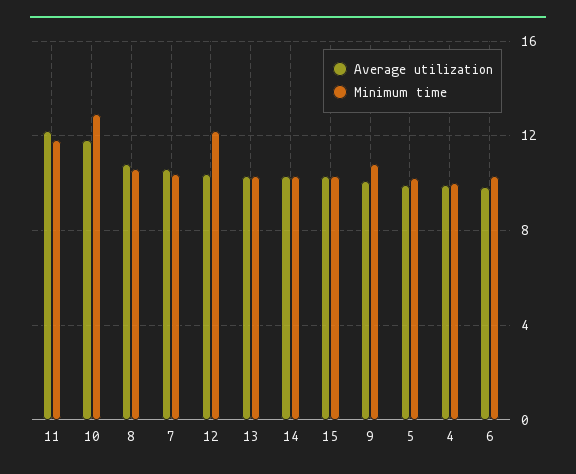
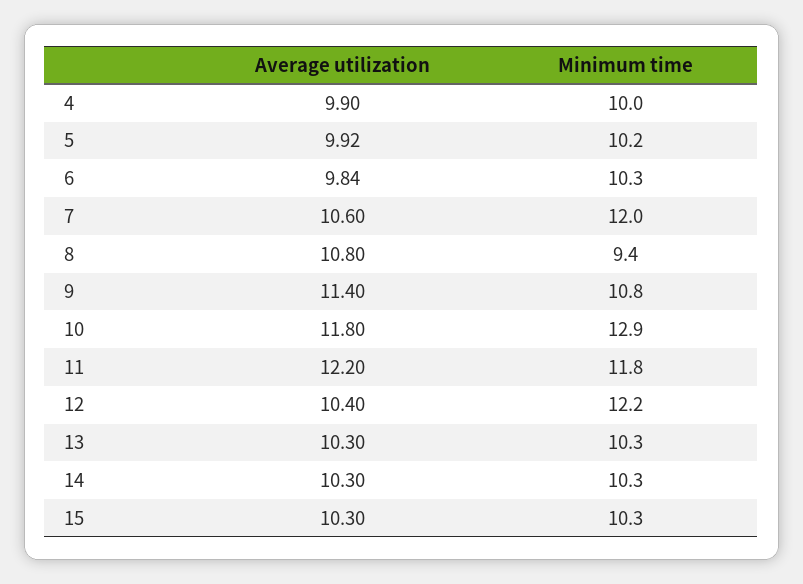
Minimum time, 8: 10.5 -> 9.4
Minimum time, 7: 10.5 -> 12
Average utilization, 9: 10 -> 11.4

